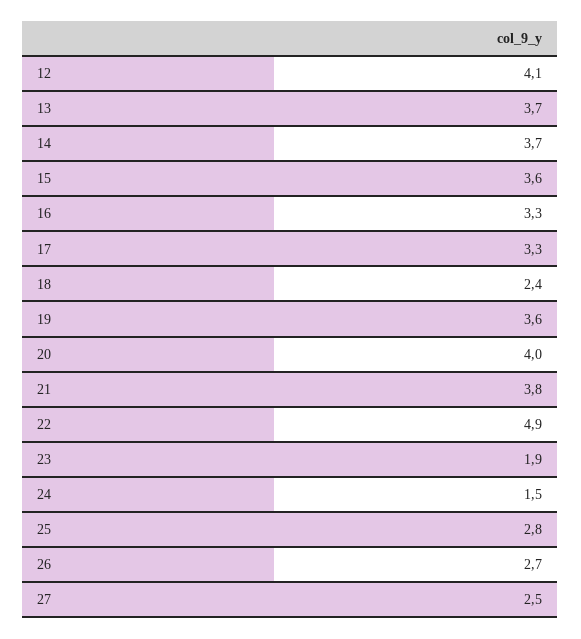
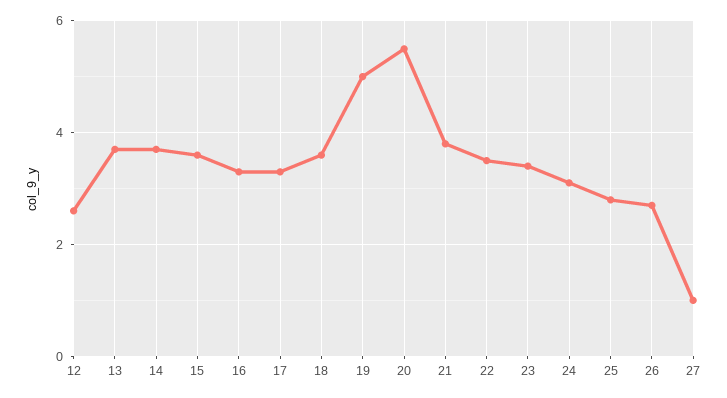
12: 4.1 -> 2.5
18: 2.4 -> 3.5
19: 3.6 -> 5
20: 4 -> 5.5
22: 4.9 -> 3.5
23: 1.9 -> 3.5
24: 1.5 -> 3
27: 2.5 -> 1

